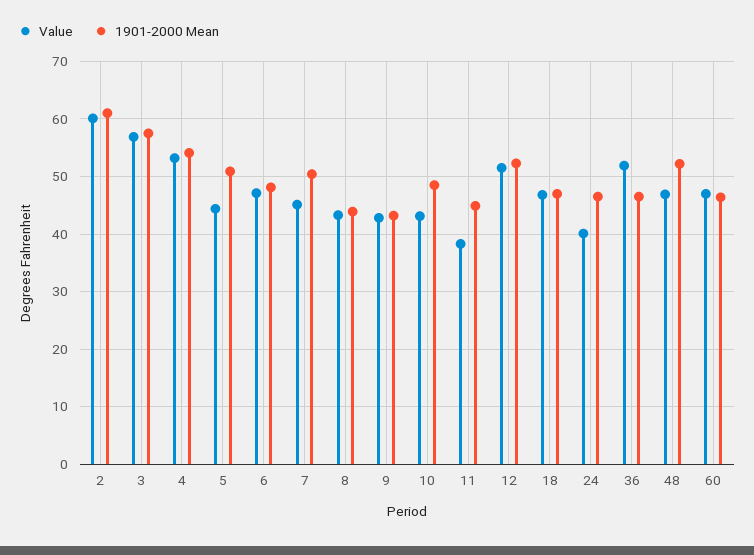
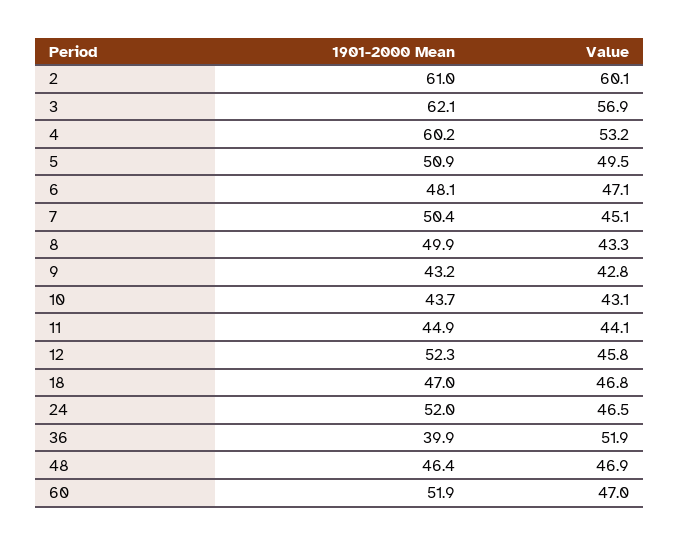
1901-2000 Mean, 3: 58 -> 62.1
1901-2000 Mean, 4: 54 -> 60.2
Value, 5: 44 -> 49.5
1901-2000 Mean, 8: 44 -> 49.9
1901-2000 Mean, 10: 48 -> 43.7
Value, 11: 38 -> 44.1
Value, 12: 52 -> 45.8
Value, 24: 40 -> 46.5
1901-2000 Mean, 24: 46 -> 52
1901-2000 Mean, 36: 46 -> 39.9
1901-2000 Mean, 48: 52 -> 46.4
1901-2000 Mean, 60: 46 -> 51.9

